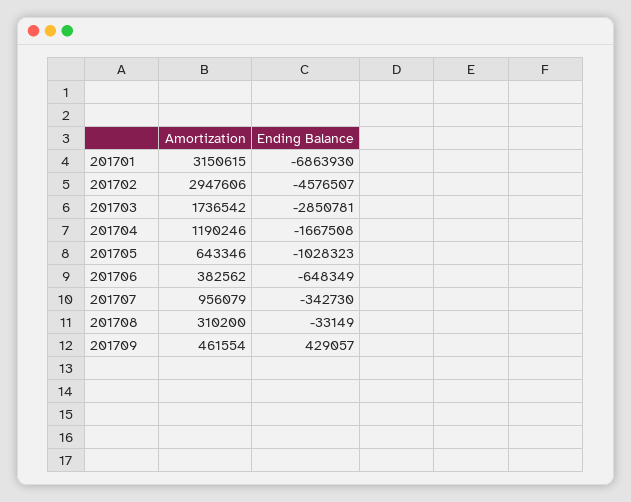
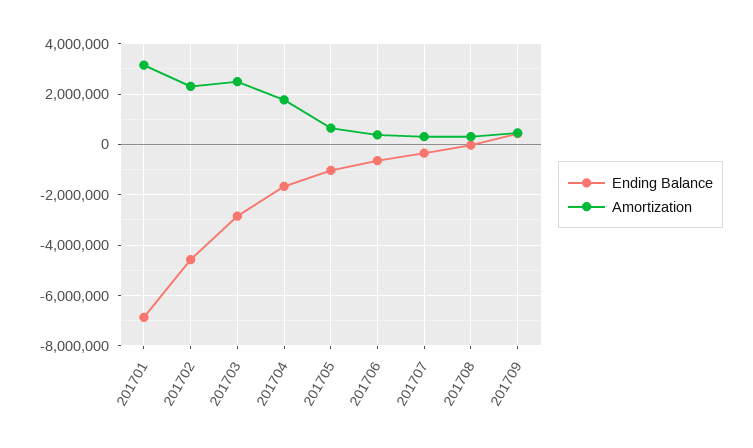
Amortization, 201702: 2947606 -> 2250000
Amortization, 201703: 1736542 -> 2500000
Amortization, 201704: 1190246 -> 1750000
Amortization, 201707: 956079 -> 250000

